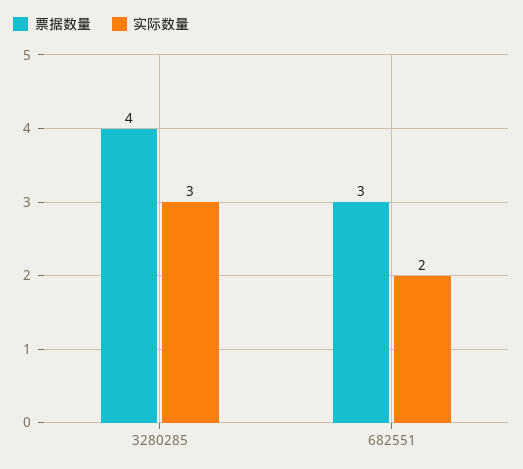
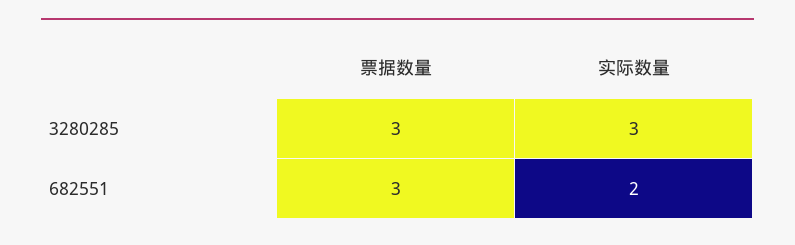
票据数量, 3280285: 4 -> 3

